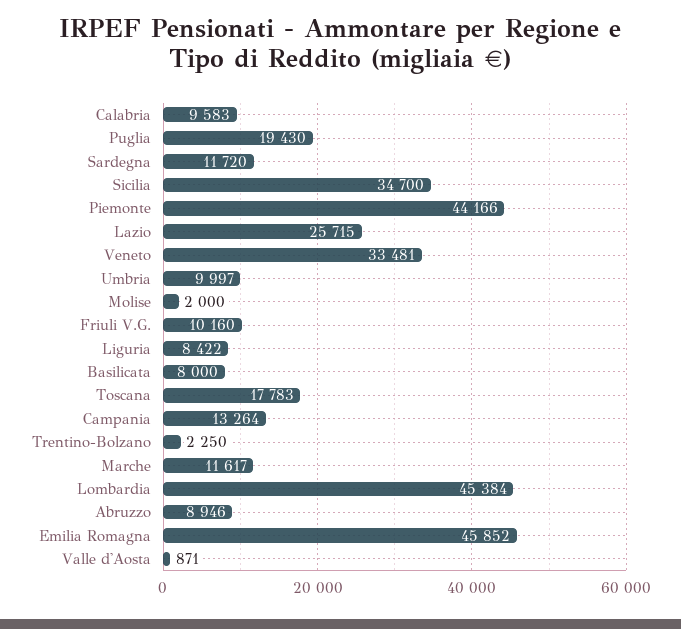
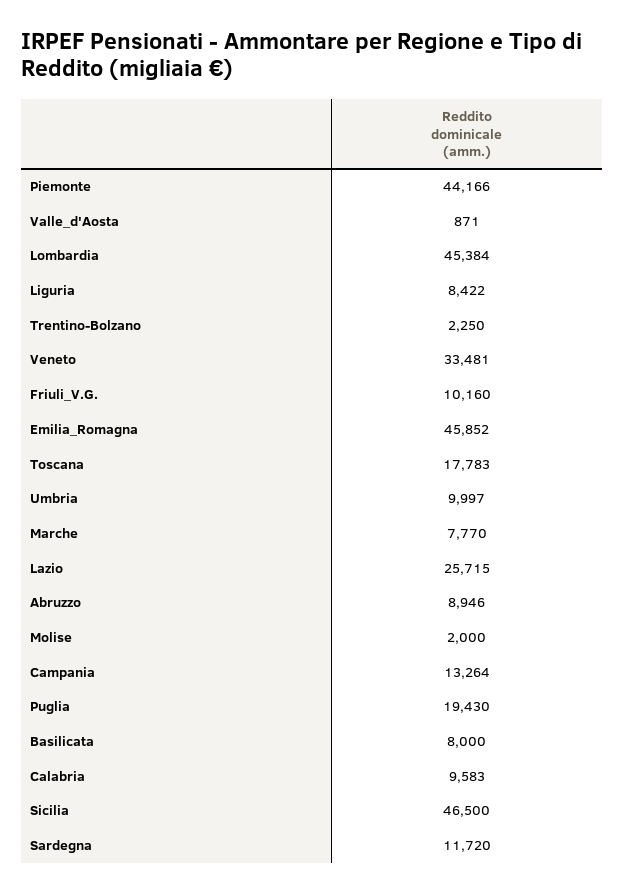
Sicilia: 34700 -> 46500
Marche: 11617 -> 7770

